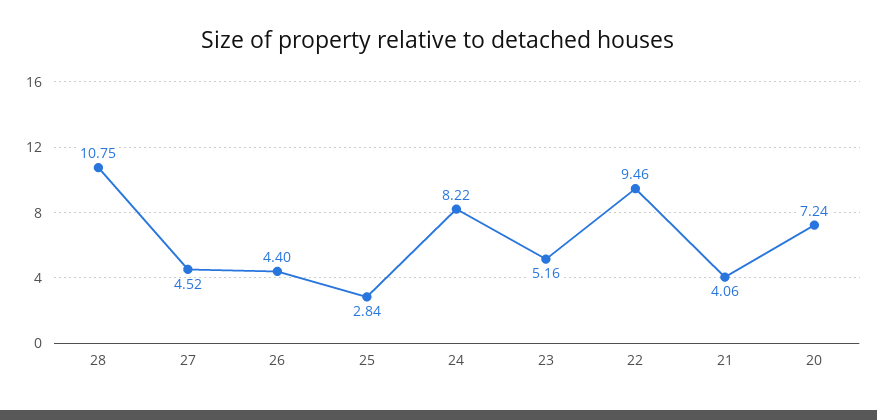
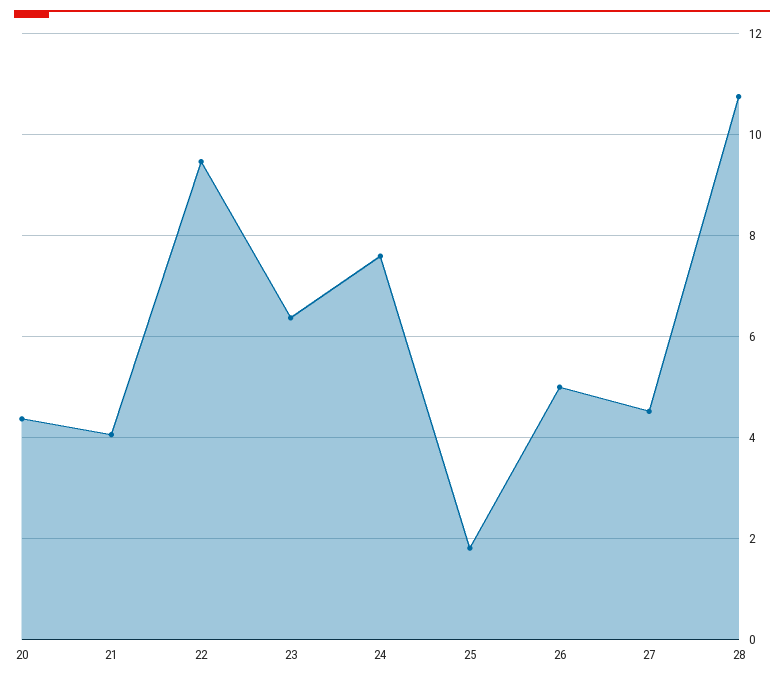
26: 4.4 -> 5
25: 2.84 -> 1.8
24: 8.22 -> 7.6
23: 5.16 -> 6.4
20: 7.24 -> 4.4

